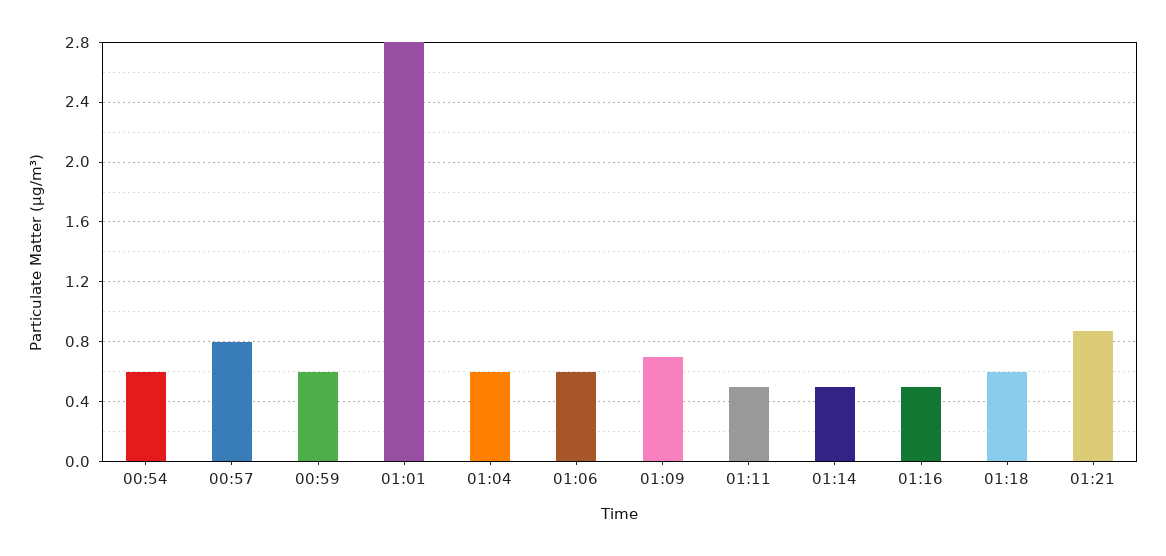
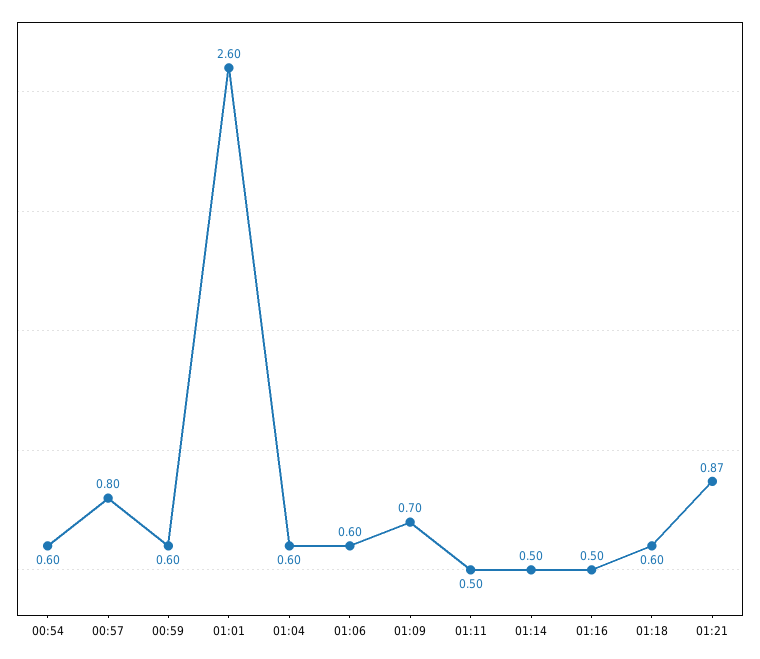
01:01: 2.8 -> 2.6

